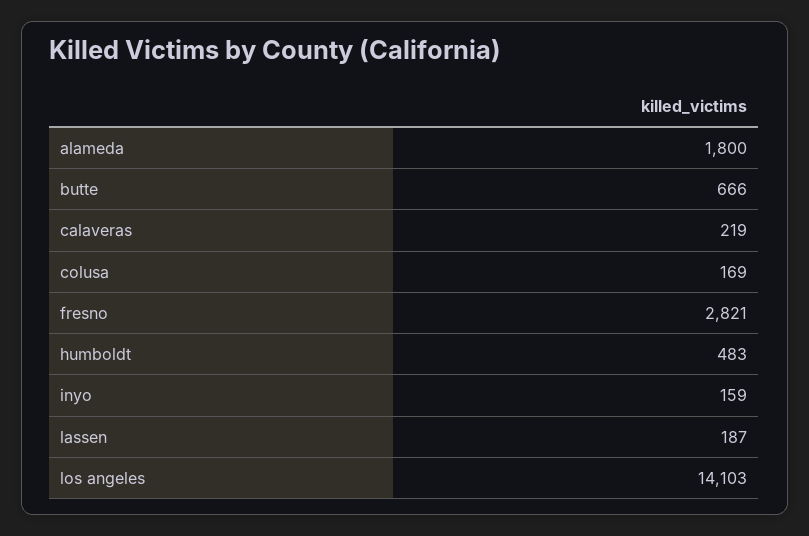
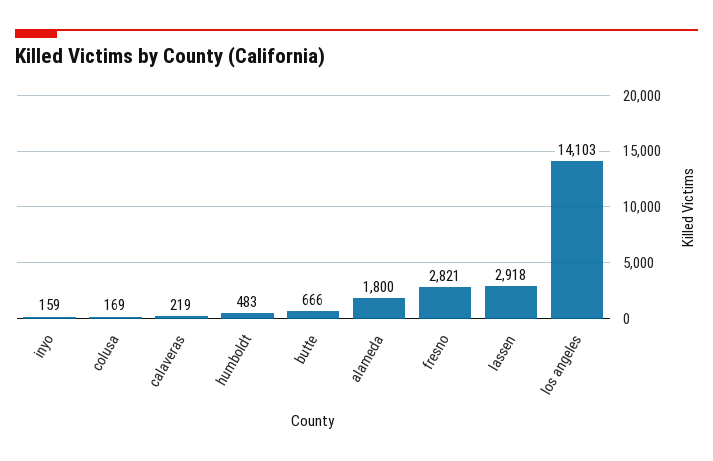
lassen: 187 -> 2918

